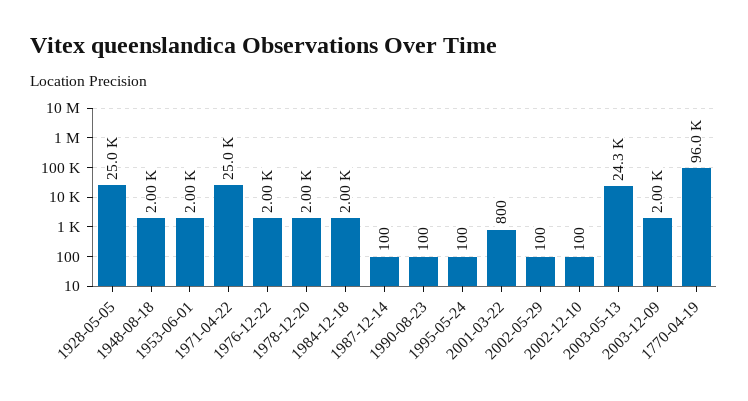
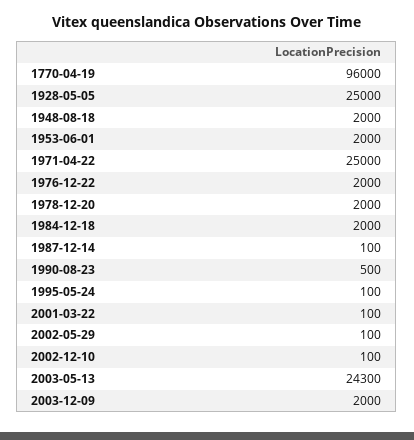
1990-08-23: 100 -> 500
2001-03-22: 800 -> 100

